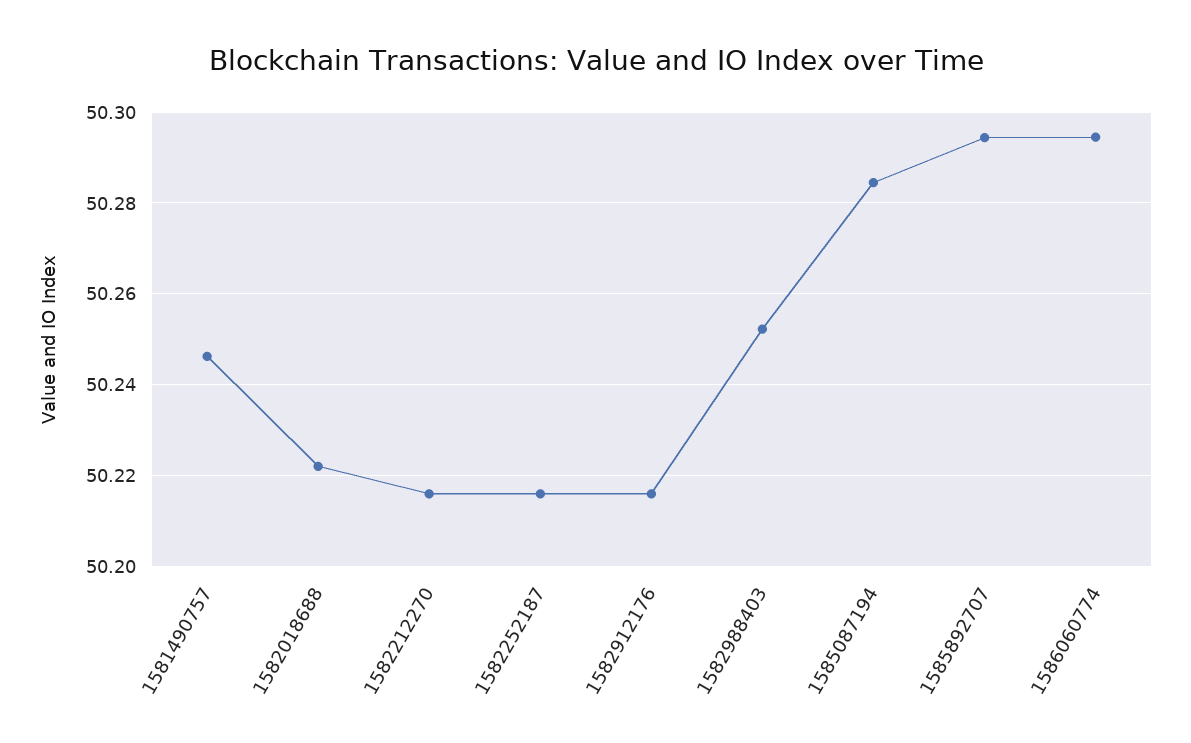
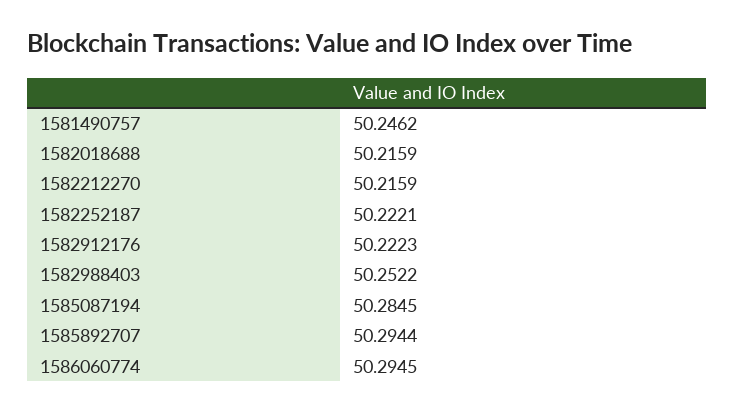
1582018688: 50.222 -> 50.2159
1582252187: 50.216 -> 50.2221
1582912176: 50.216 -> 50.2223

